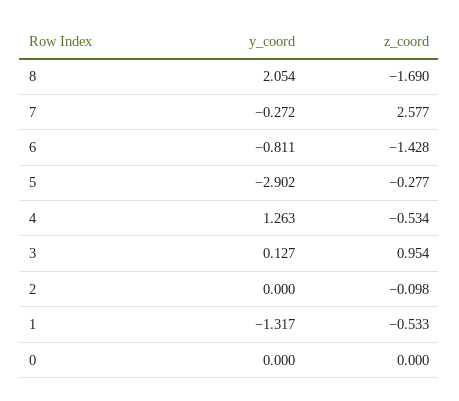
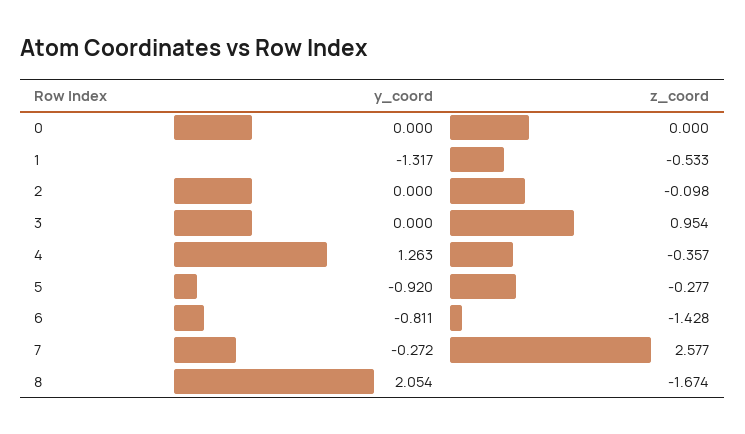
z_coord, 8: -1.69 -> -1.674
y_coord, 5: -2.902 -> -0.92
z_coord, 4: -0.534 -> -0.357
y_coord, 3: 0.127 -> 0

